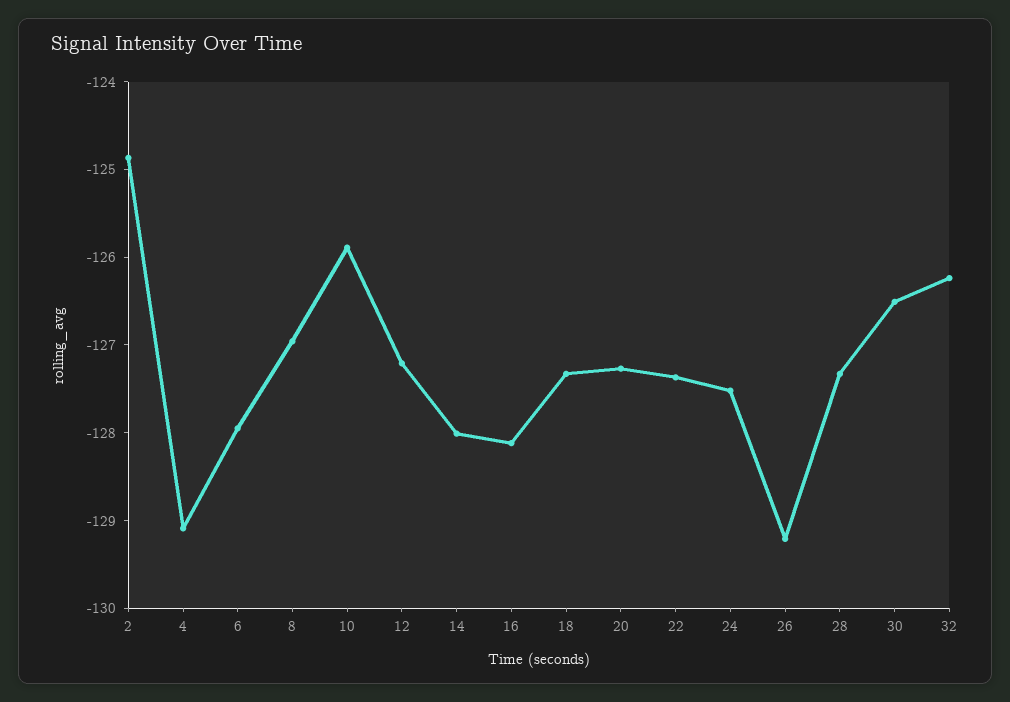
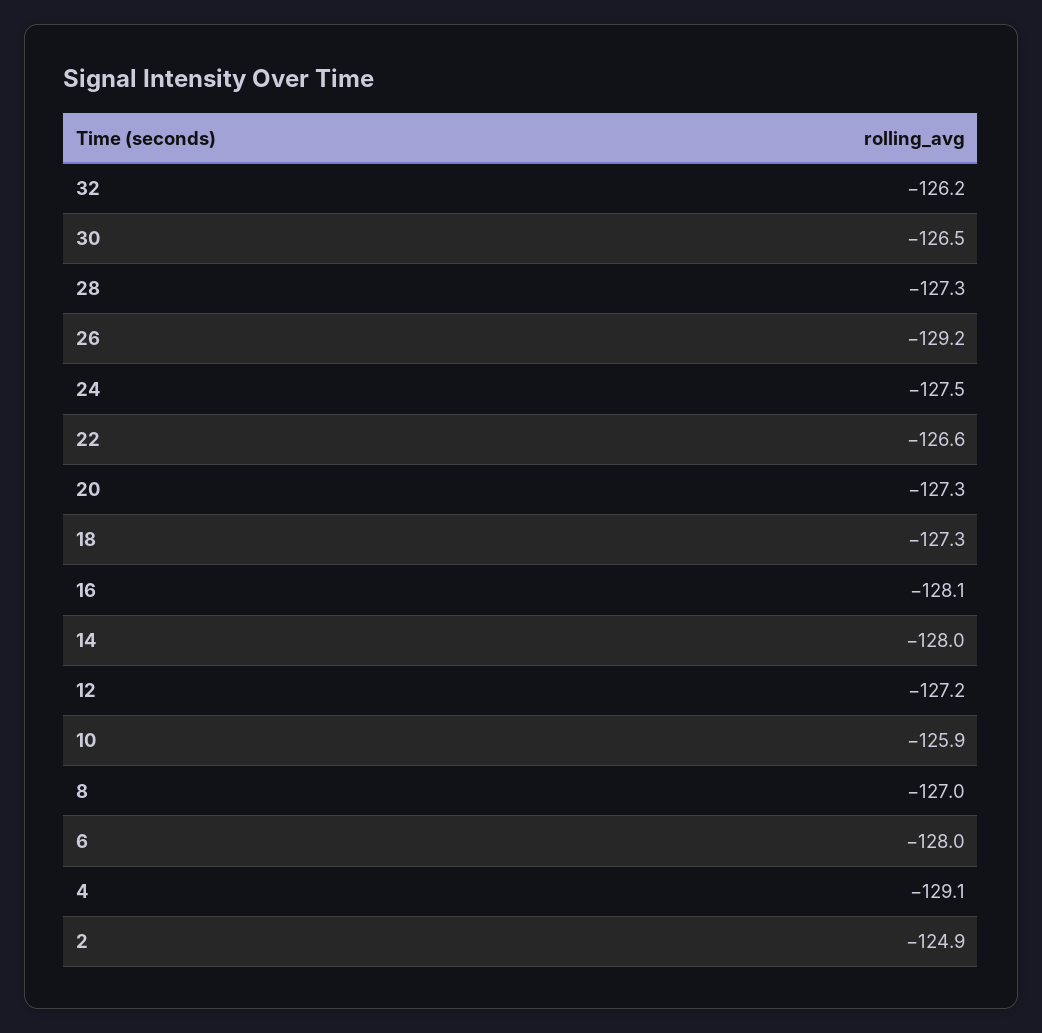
22: -127.4 -> -126.6

